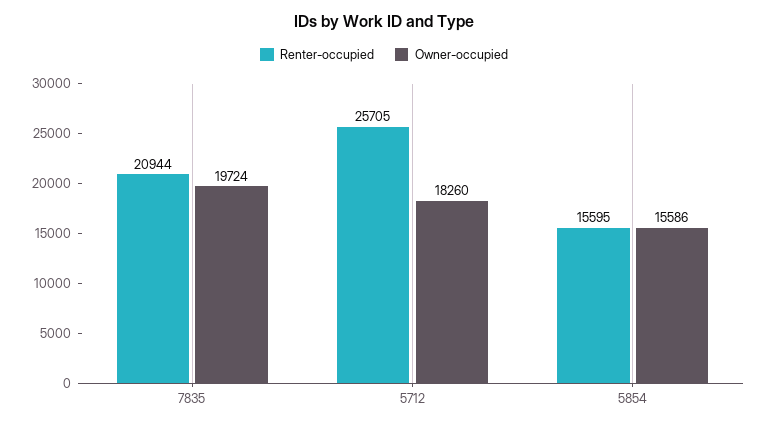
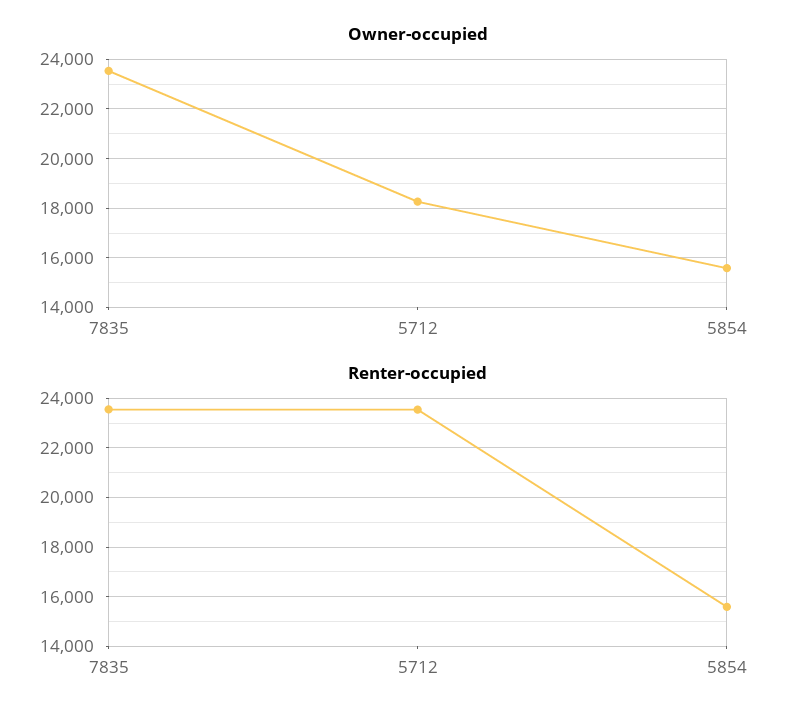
Renter-occupied, 7835: 20944 -> 23500
Owner-occupied, 7835: 19724 -> 23500
Renter-occupied, 5712: 25705 -> 23500

